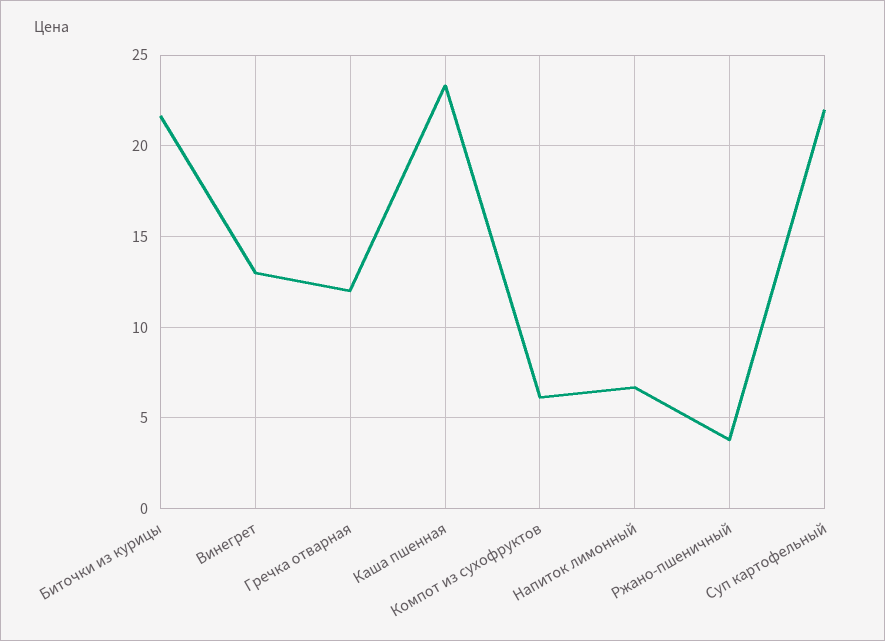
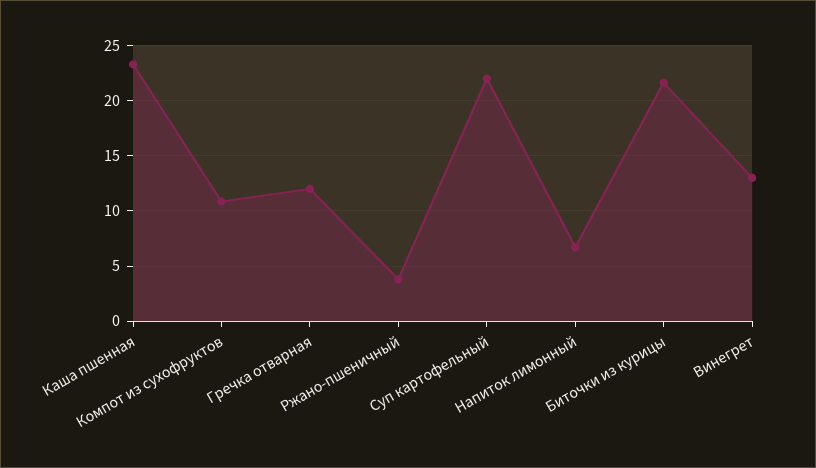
Компот из сухофруктов: 6 -> 11

